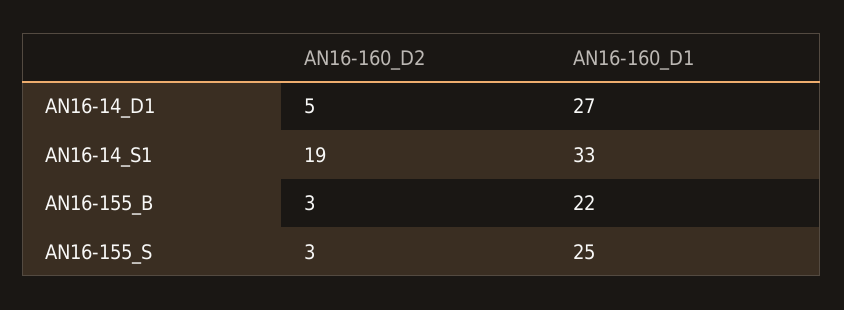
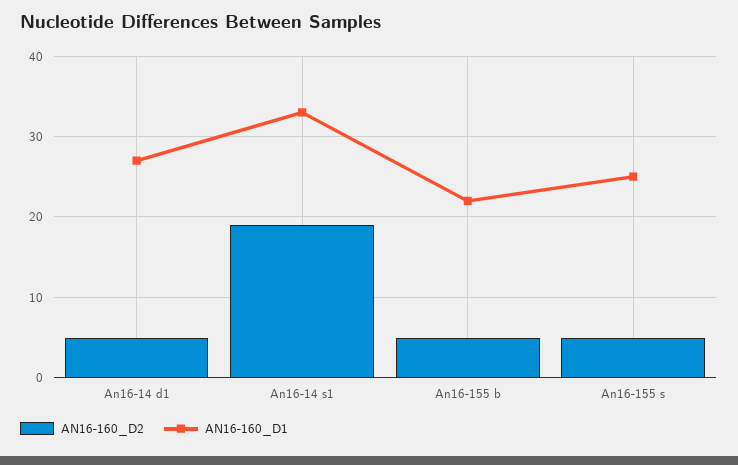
AN16-160_D2, AN16-155_B: 3 -> 5
AN16-160_D2, AN16-155_S: 3 -> 5

